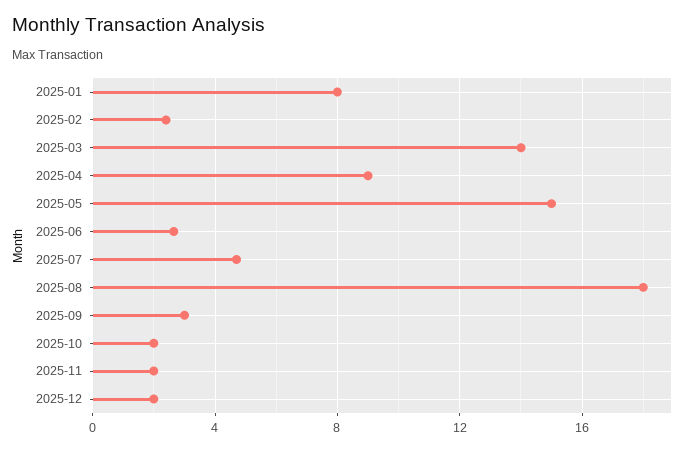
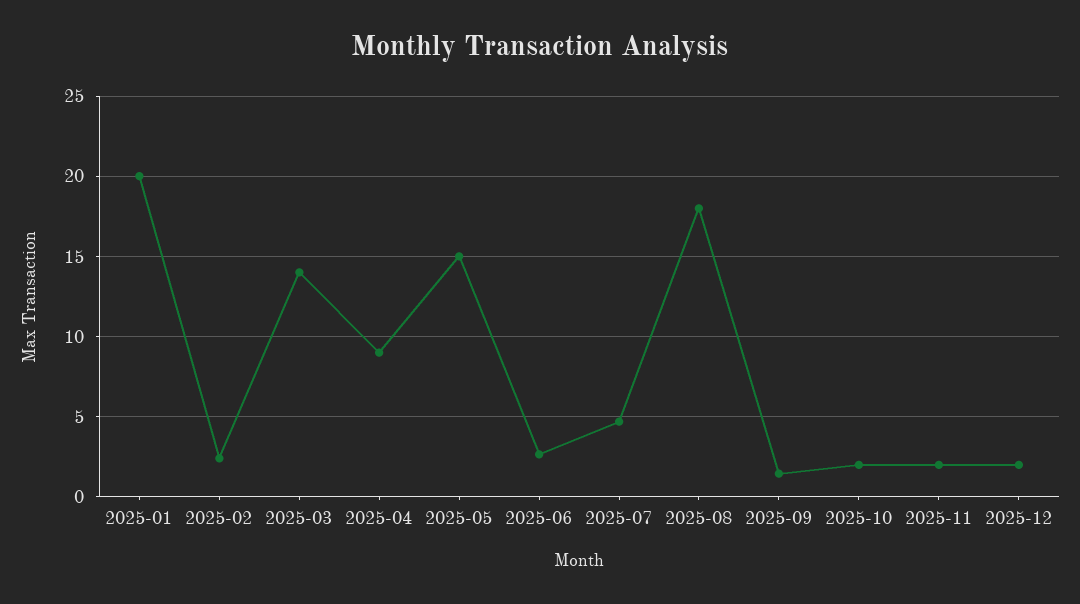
2025-01: 8 -> 20
2025-09: 3 -> 1.5

